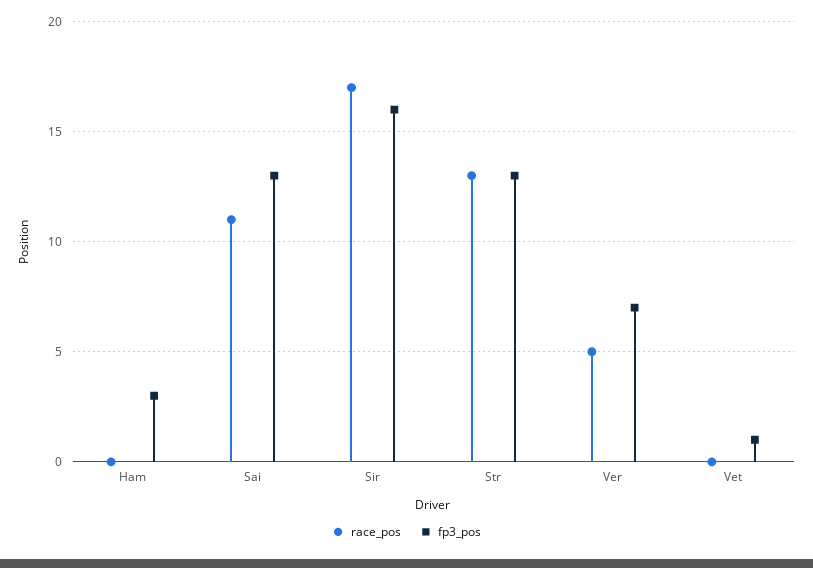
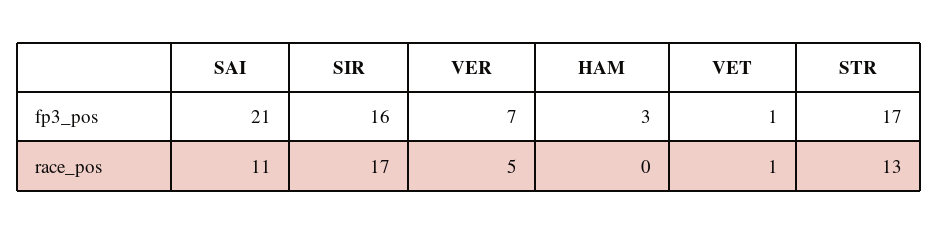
fp3_pos, Sai: 13 -> 21
fp3_pos, Str: 13 -> 17
race_pos, Vet: 0 -> 1

